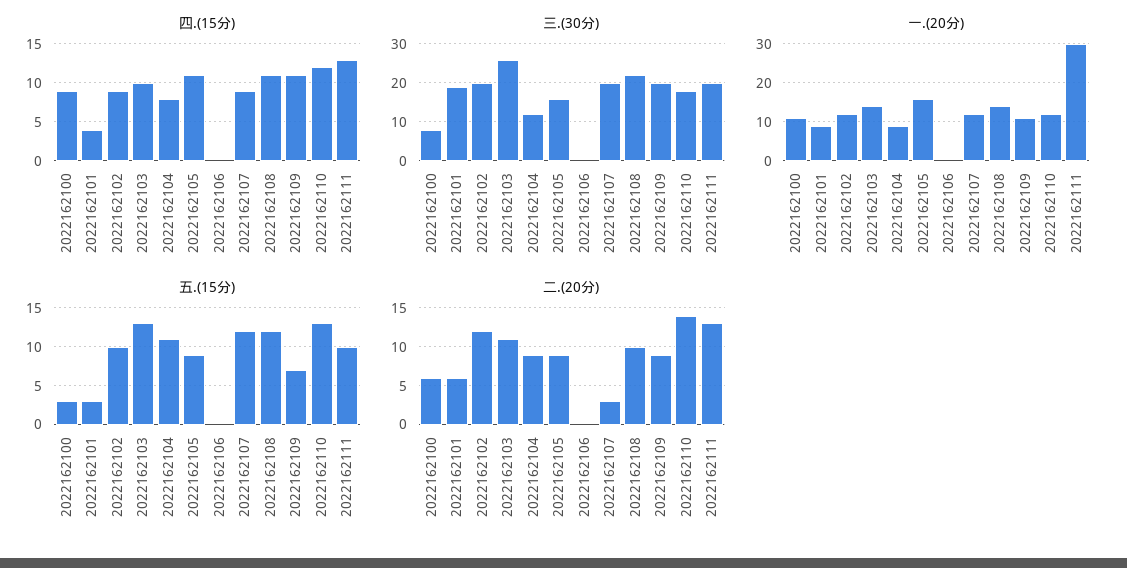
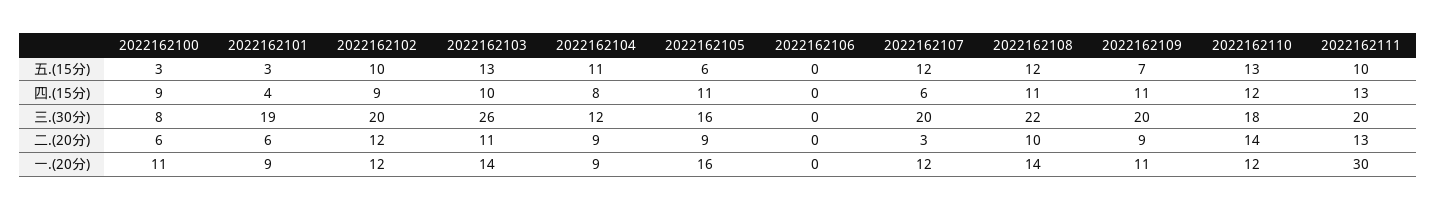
四.(15分), 2022162107: 9 -> 6
五.(15分), 2022162105: 9 -> 6

